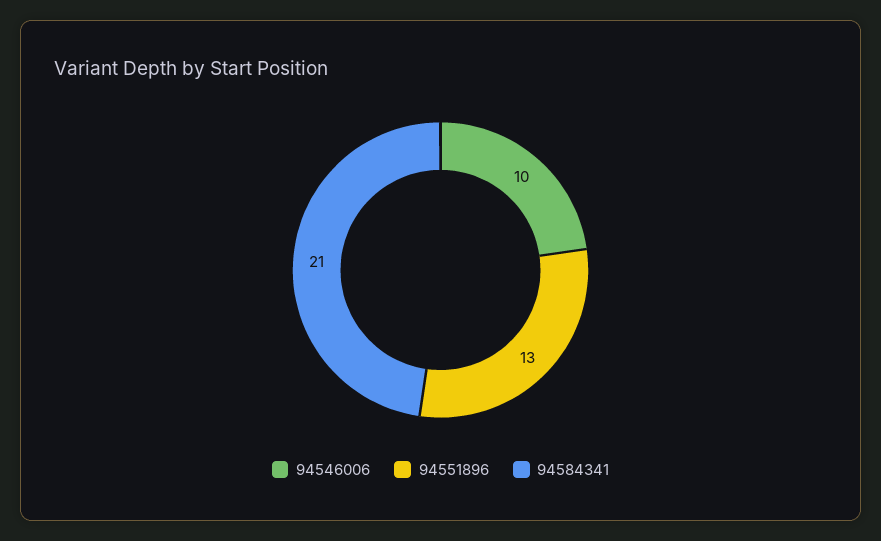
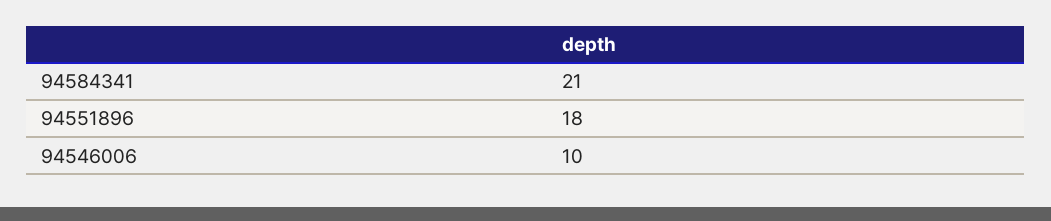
94551896: 13 -> 18

